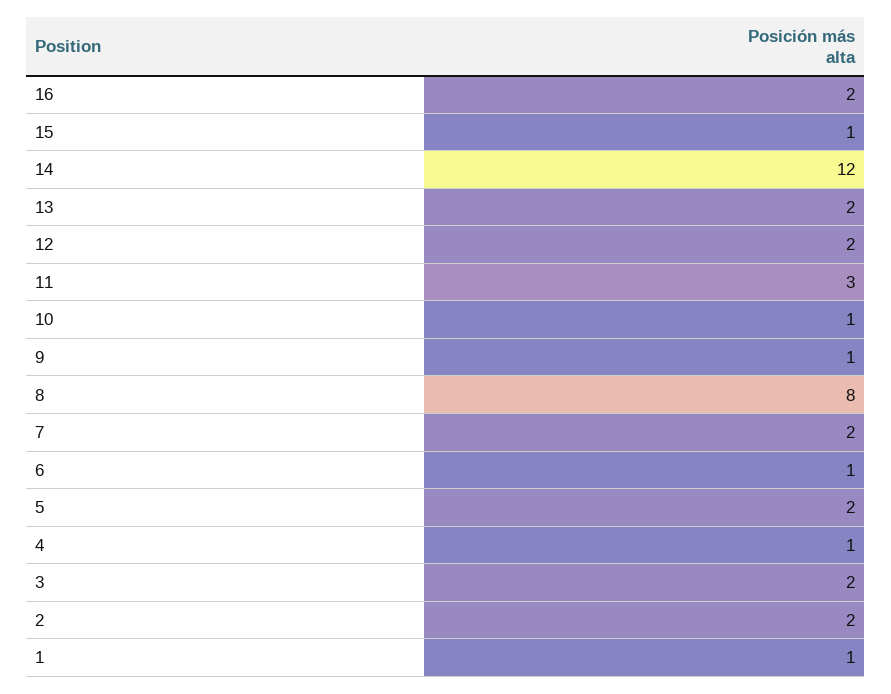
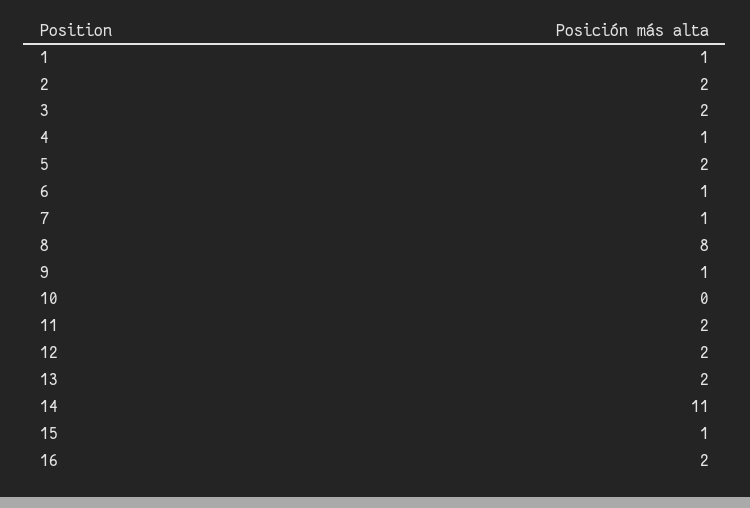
14: 12 -> 11
11: 3 -> 2
10: 1 -> 0
7: 2 -> 1

